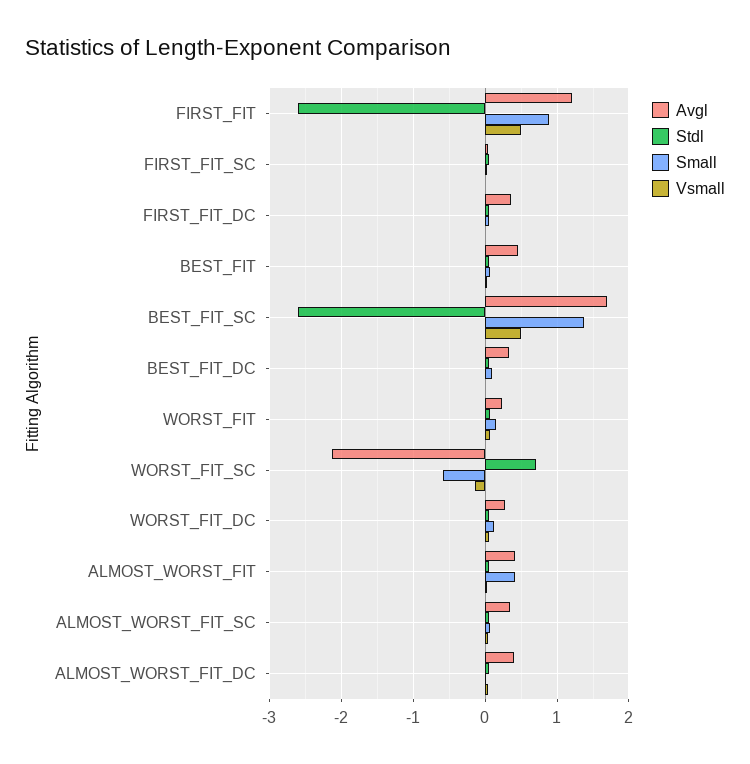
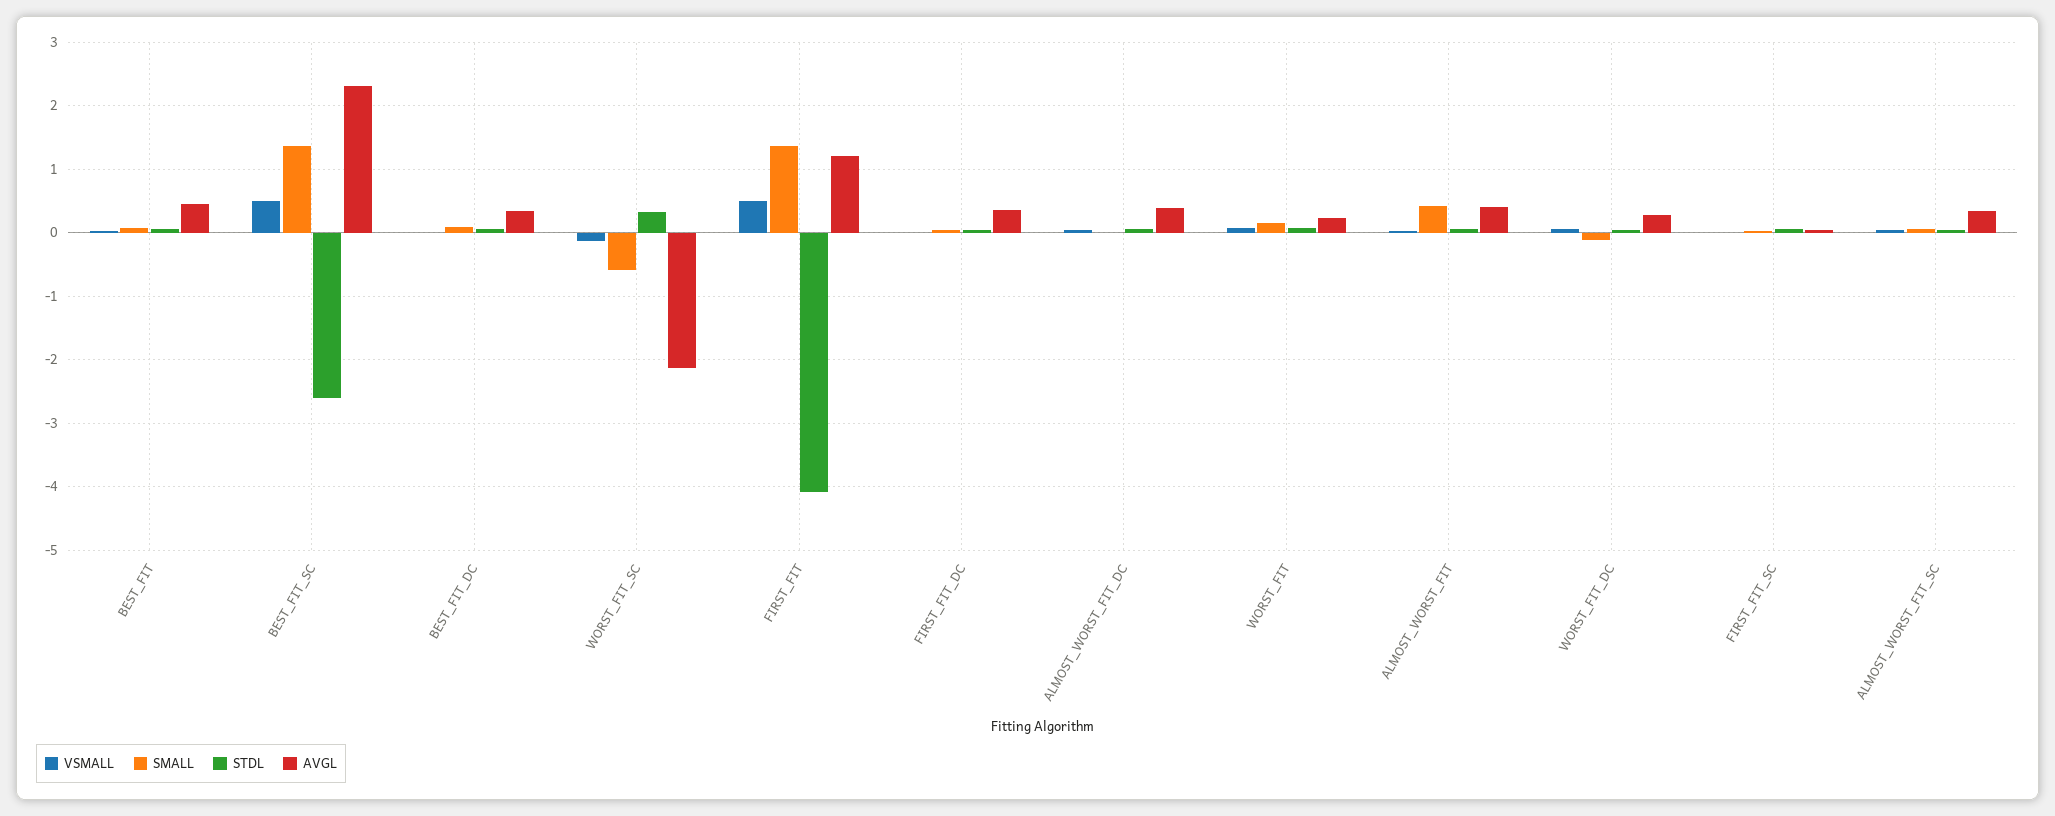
Stdl, FIRST_FIT: -2.6 -> -4.1
Small, FIRST_FIT: 0.9 -> 1.4
Avgl, BEST_FIT_SC: 1.7 -> 2.3
Stdl, WORST_FIT_SC: 0.7 -> 0.3
Small, WORST_FIT_DC: 0.1 -> -0.1

